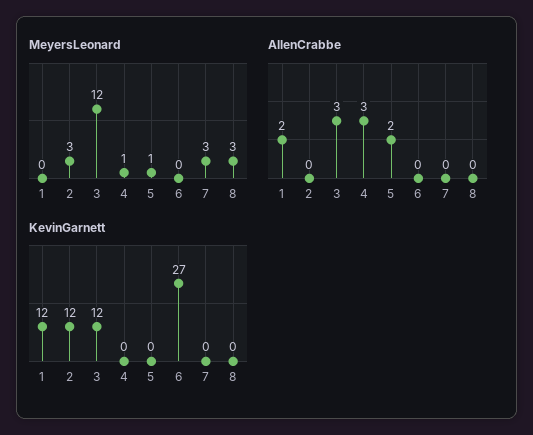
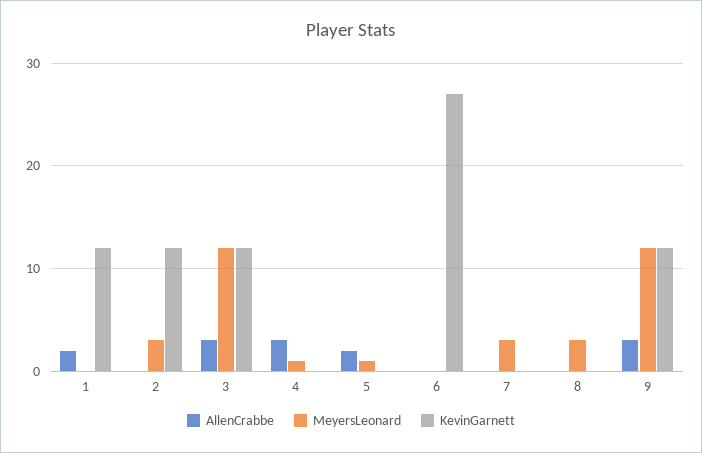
AllenCrabbe, 9: none -> 3
MeyersLeonard, 9: none -> 12
KevinGarnett, 9: none -> 12

